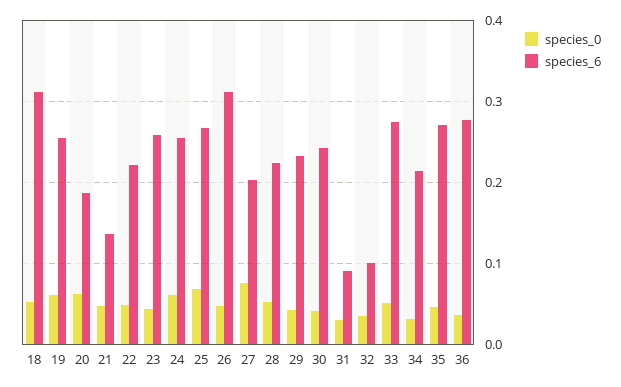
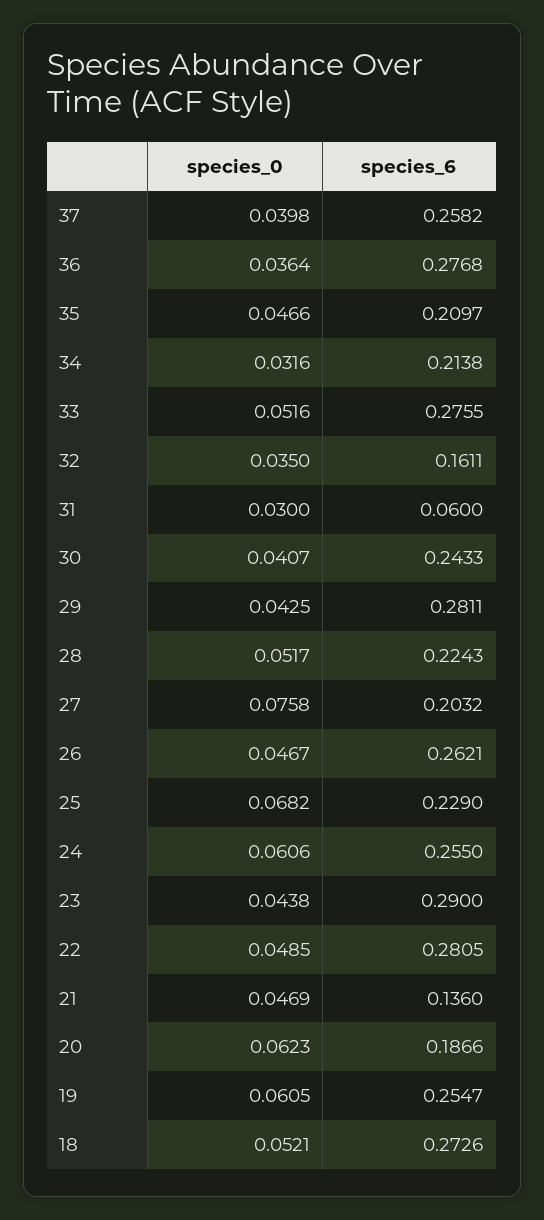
species_6, 18: 0.31 -> 0.2726
species_6, 22: 0.22 -> 0.2805
species_6, 23: 0.26 -> 0.29
species_6, 25: 0.27 -> 0.229
species_6, 26: 0.31 -> 0.2621
species_6, 29: 0.23 -> 0.2811
species_6, 31: 0.09 -> 0.06
species_6, 32: 0.1 -> 0.1611
species_6, 35: 0.27 -> 0.2097
species_0, 37: none -> 0.0398
species_6, 37: none -> 0.2582

